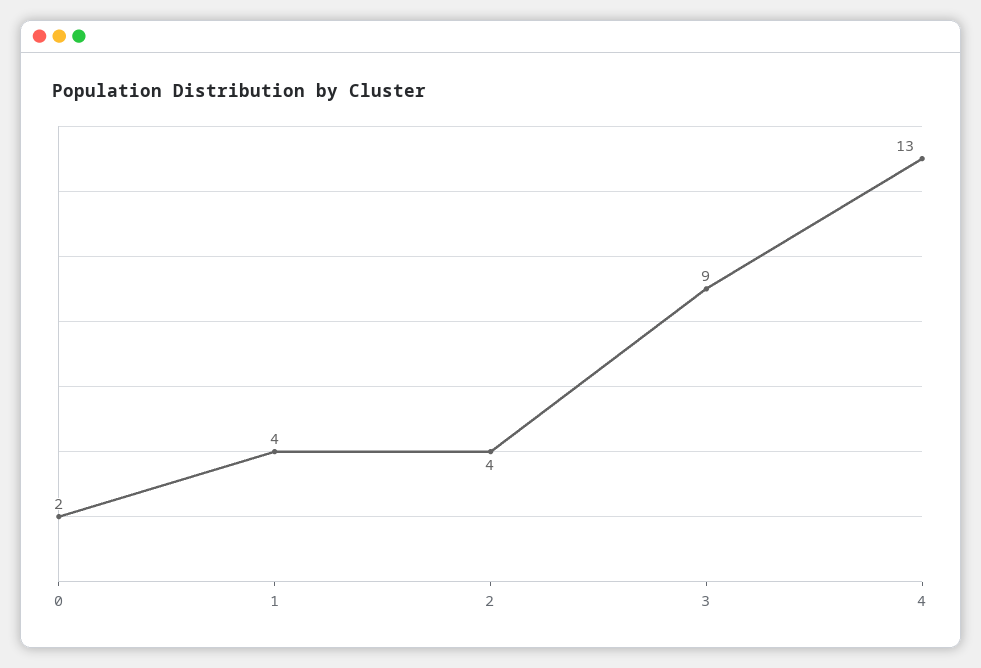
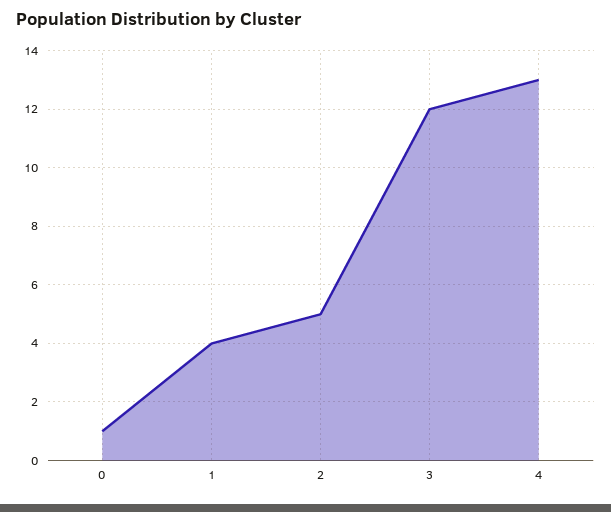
0: 2 -> 1
2: 4 -> 5
3: 9 -> 12

